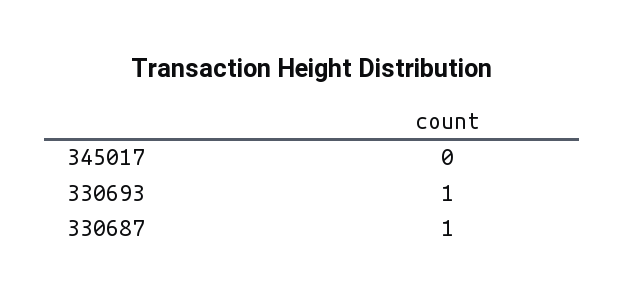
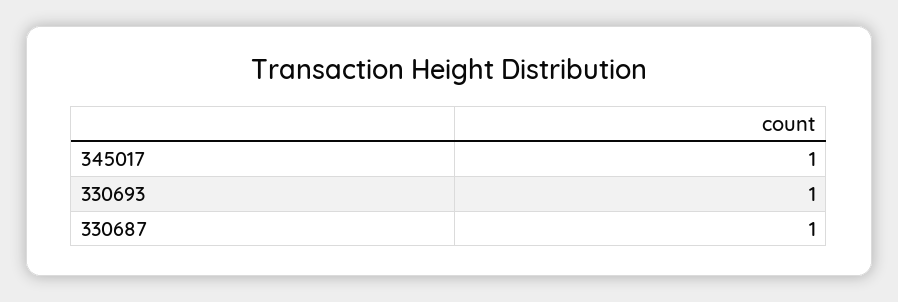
345017: 0 -> 1

